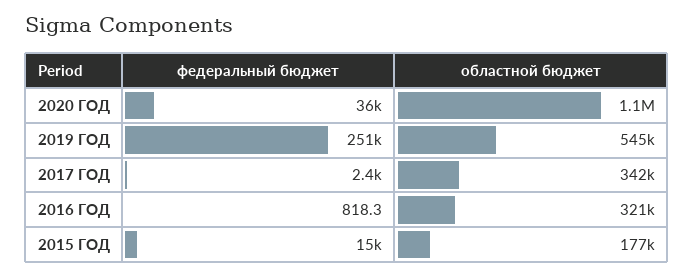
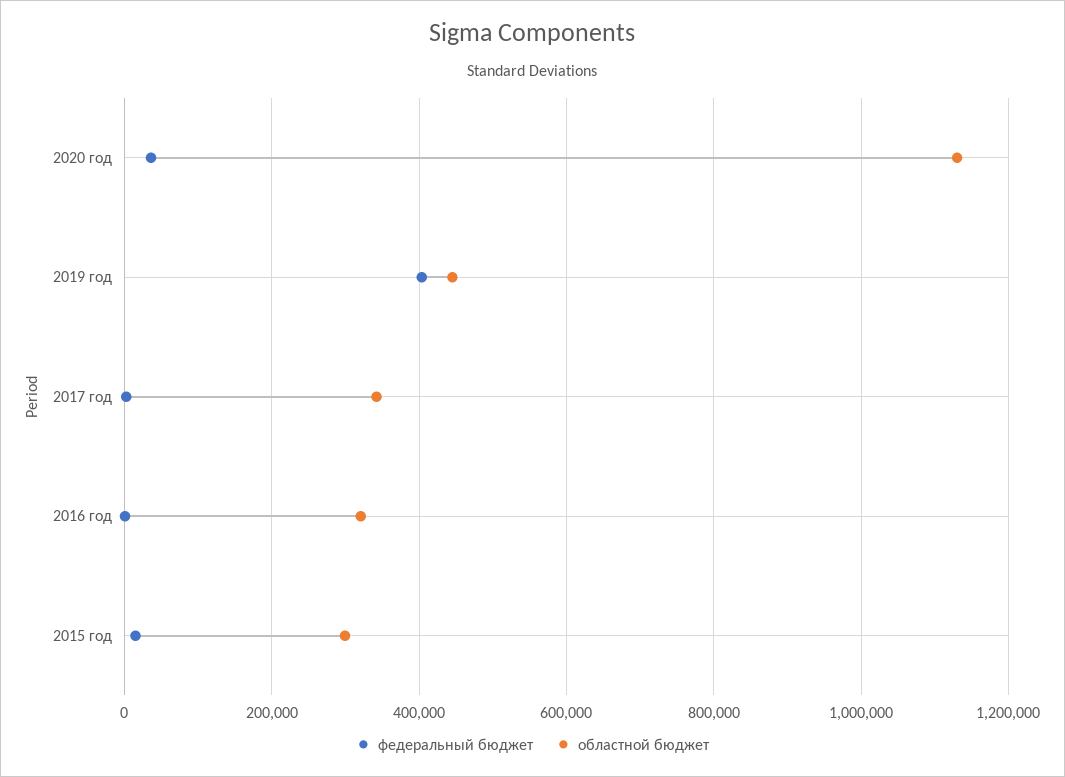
федеральный бюджет, 2019 ГОД: 251000 -> 400000
областной бюджет, 2019 ГОД: 545000 -> 440000
областной бюджет, 2015 ГОД: 177000 -> 300000

